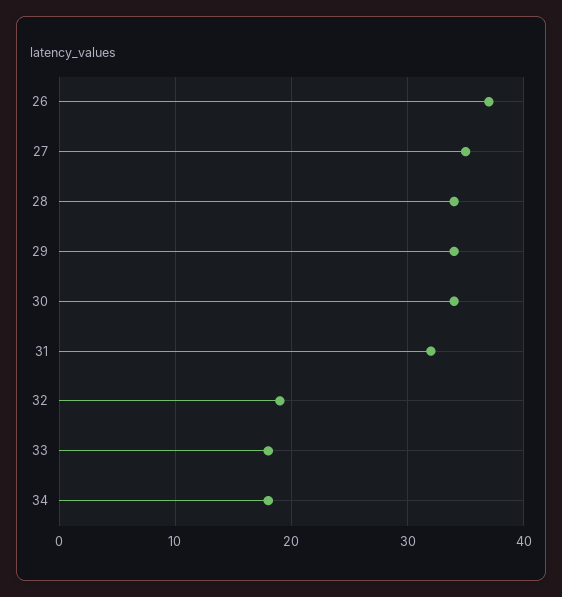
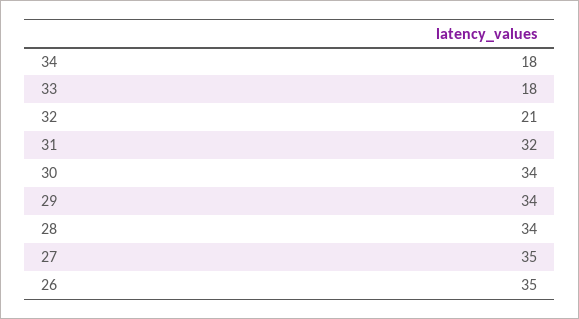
26: 37 -> 35
32: 19 -> 21

